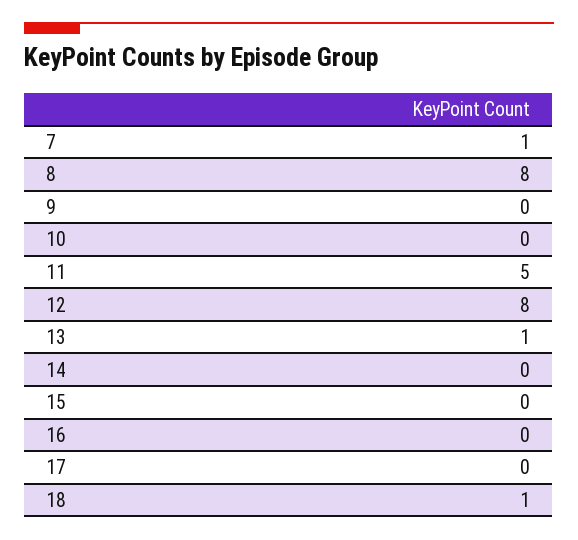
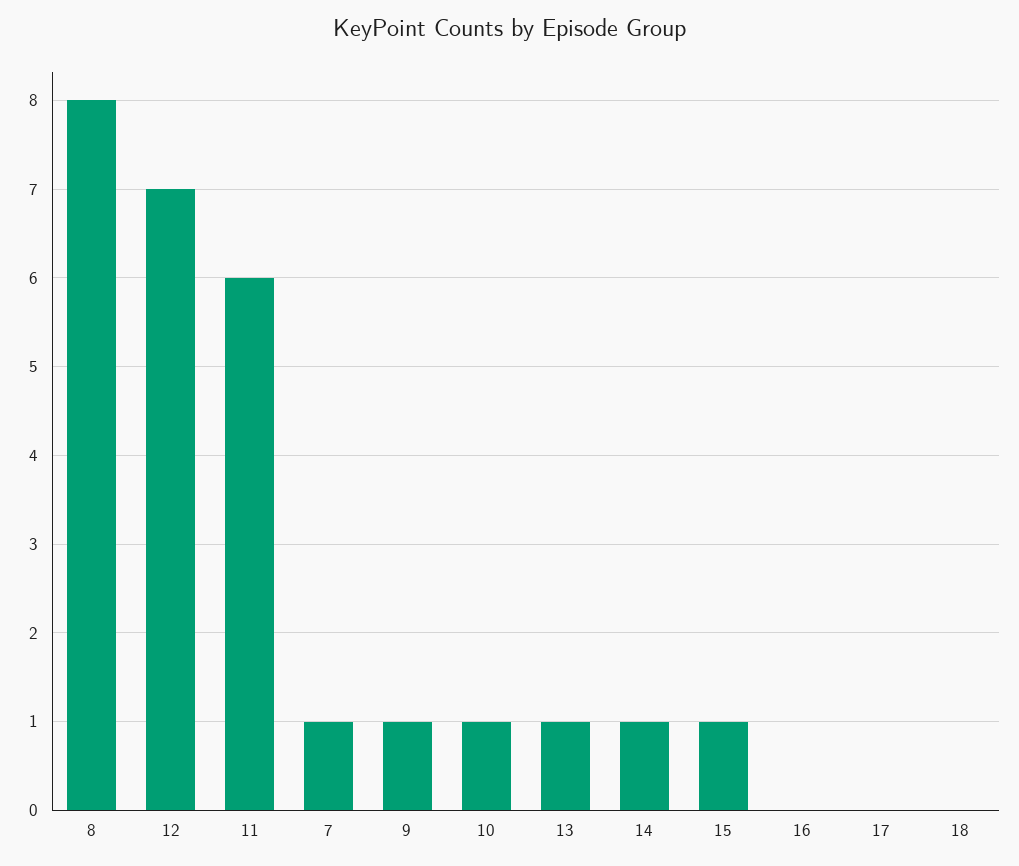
9: 0 -> 1
10: 0 -> 1
11: 5 -> 6
12: 8 -> 7
14: 0 -> 1
15: 0 -> 1
18: 1 -> 0

